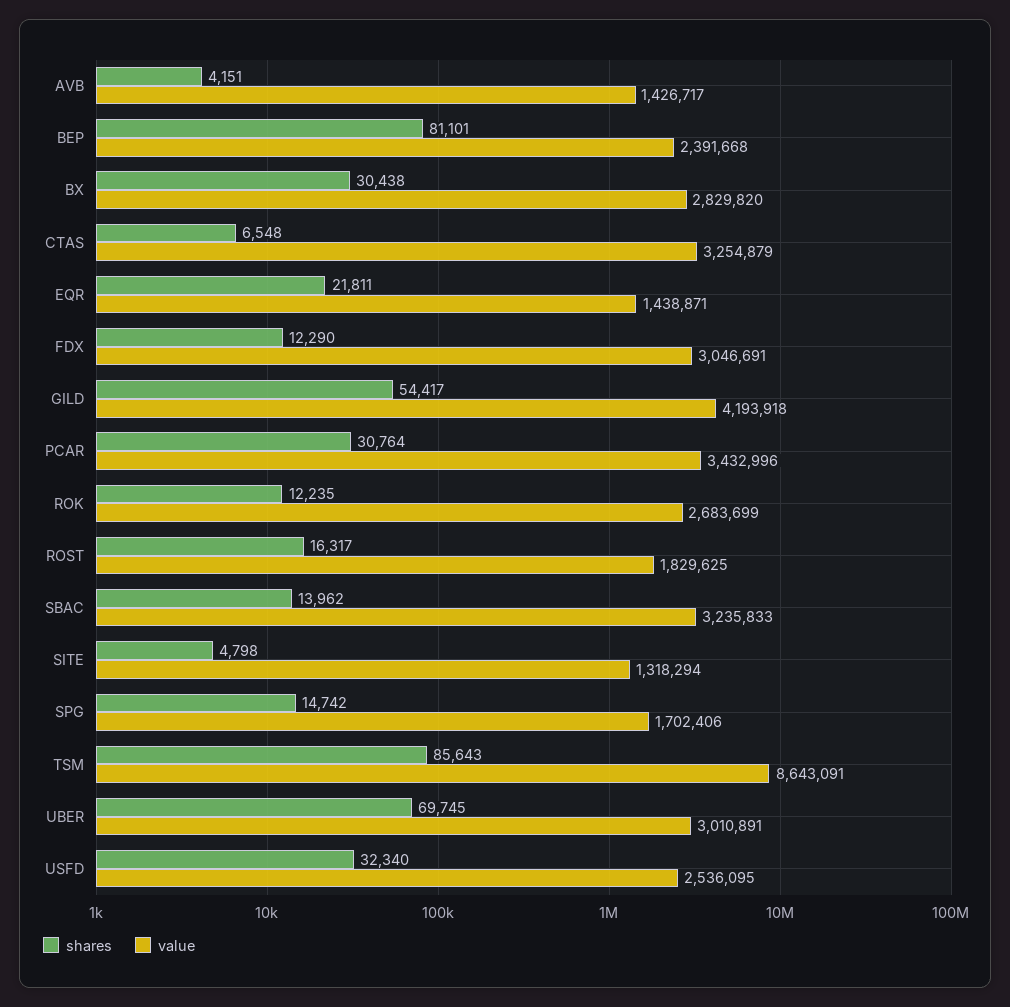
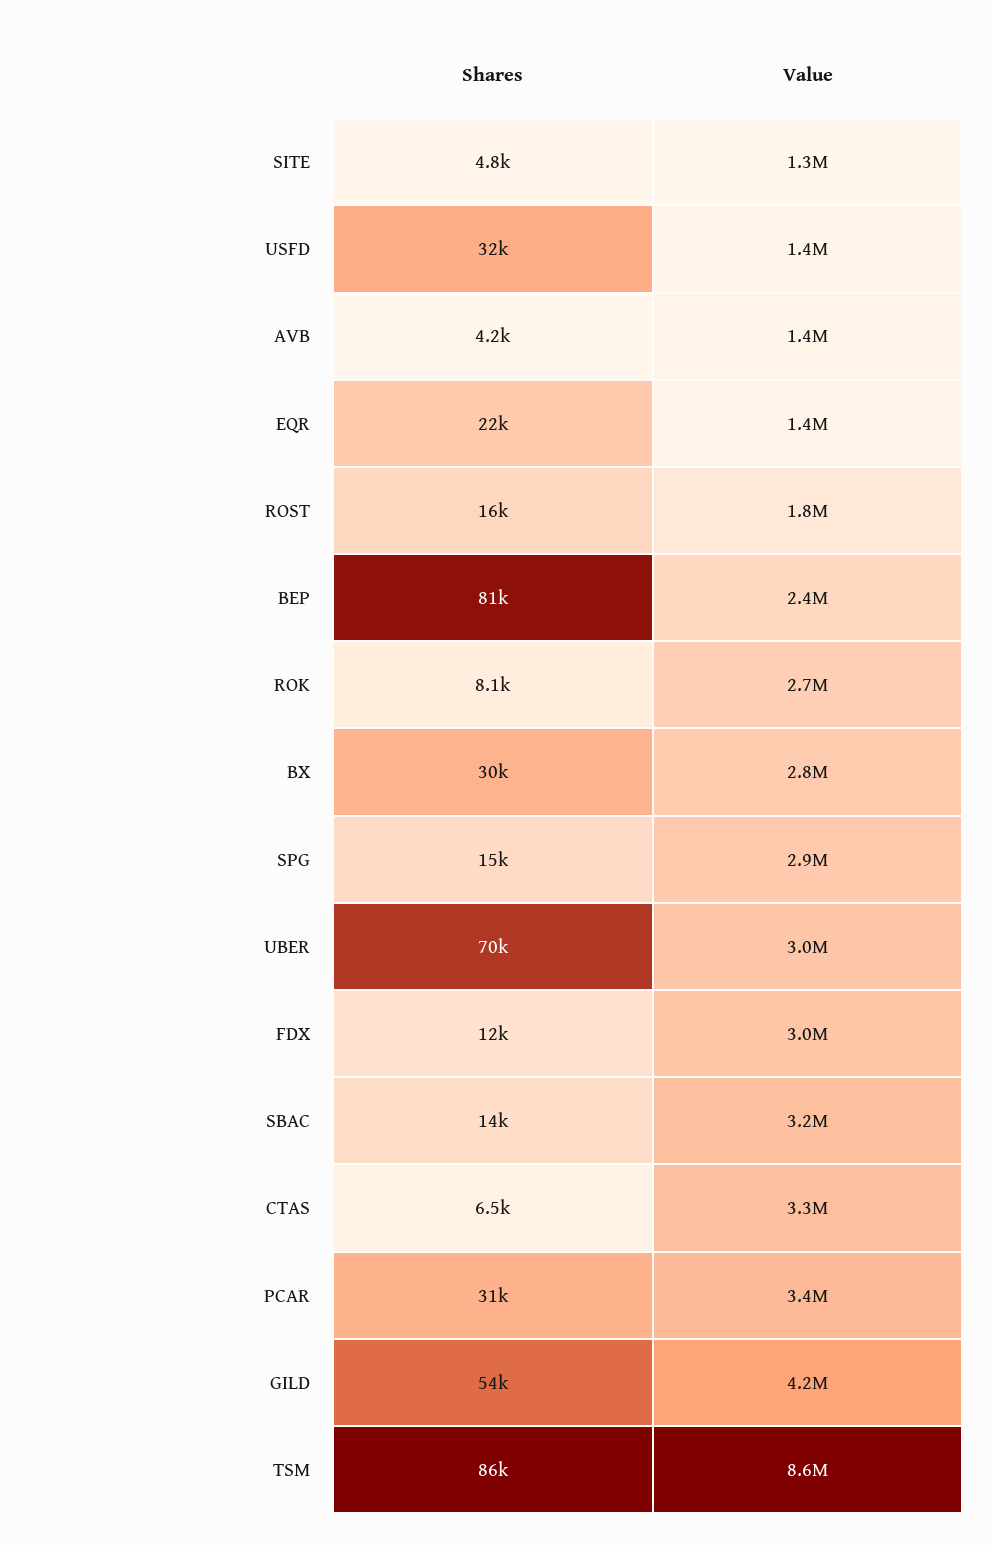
shares, ROK: 12235 -> 8100
value, SPG: 1702406 -> 2900000
value, USFD: 2536095 -> 1400000

